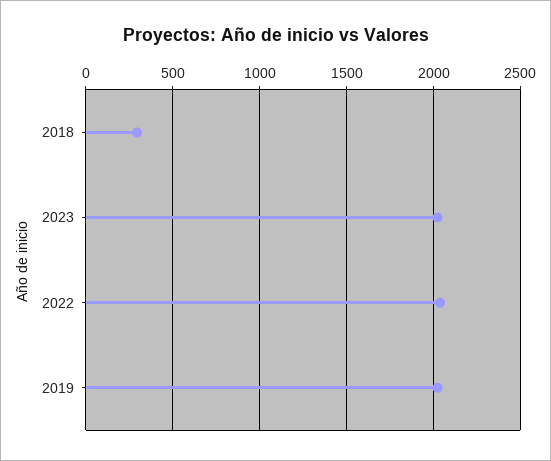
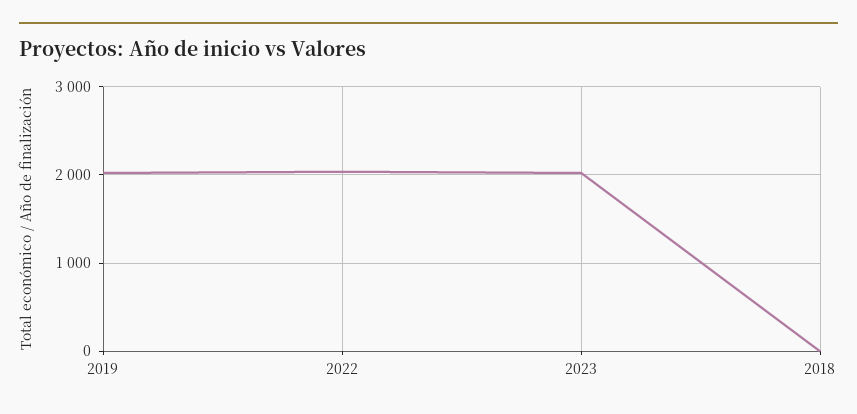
2018: 300 -> 0

